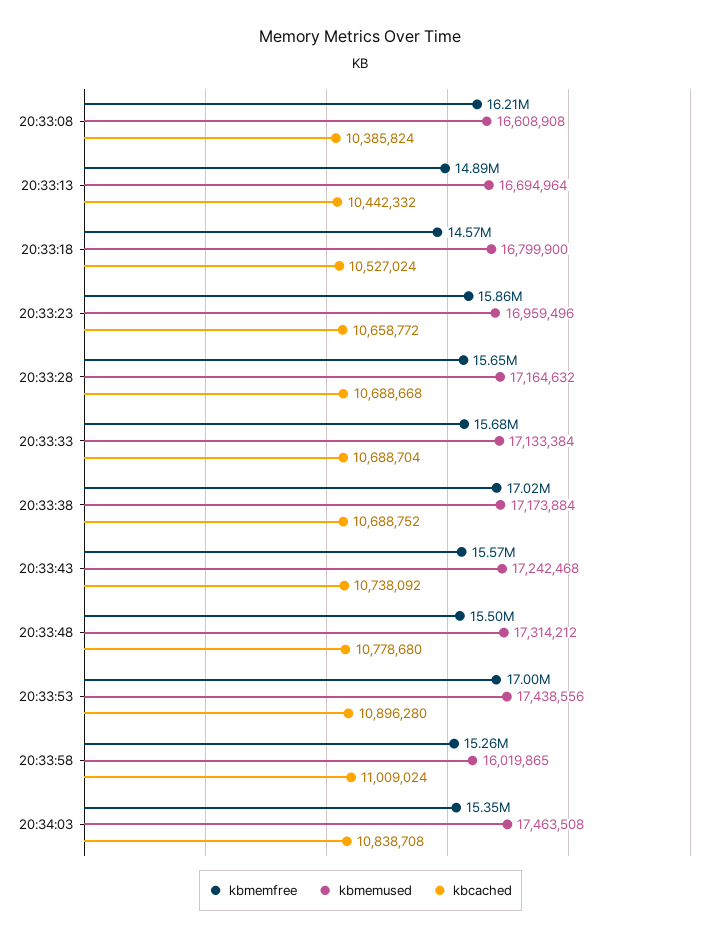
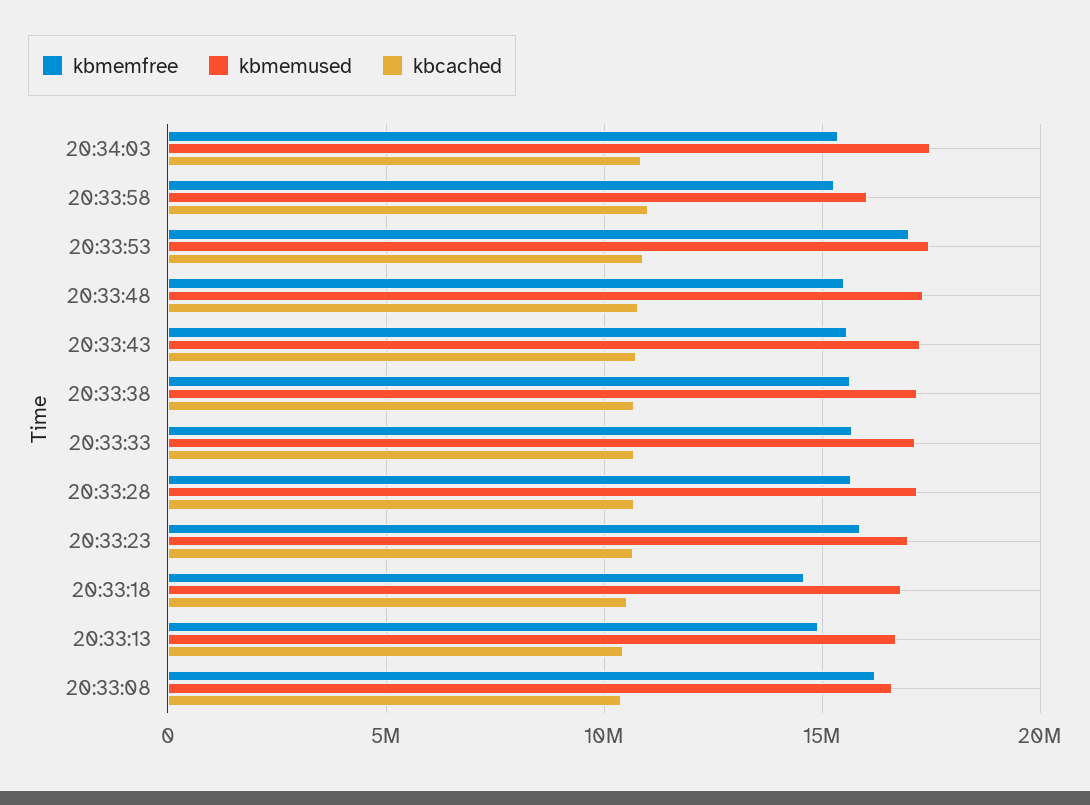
kbmemfree, 20:33:38: 17020000 -> 15500000

